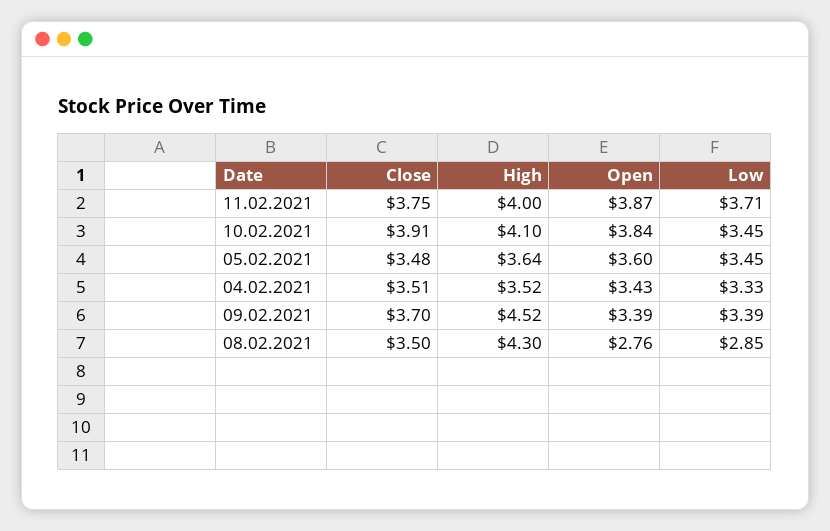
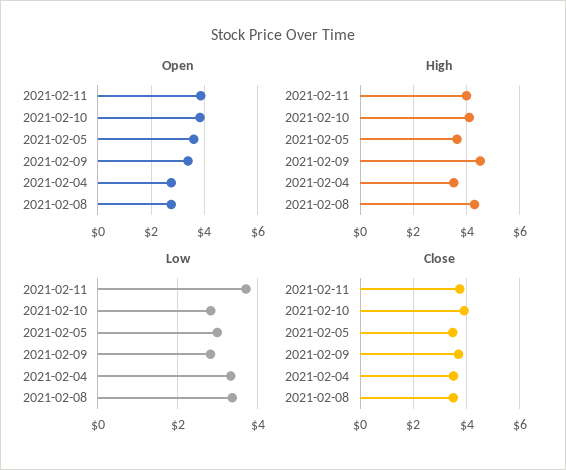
Low, 10.02.2021: 3.45 -> 2.8
Low, 05.02.2021: 3.45 -> 3
Open, 04.02.2021: 3.43 -> 2.75
Low, 09.02.2021: 3.39 -> 2.8
Low, 08.02.2021: 2.85 -> 3.4

